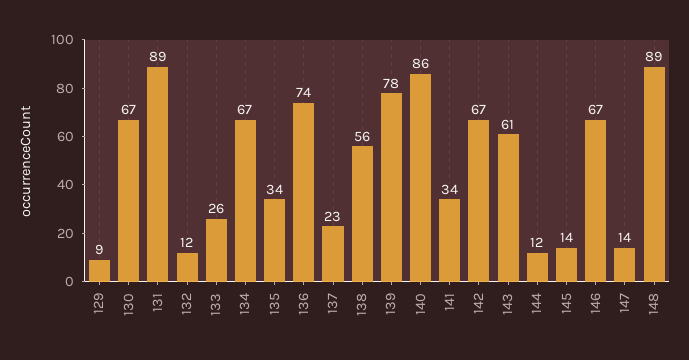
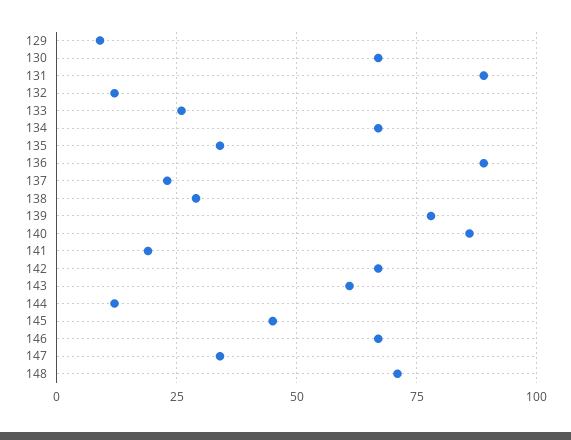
136: 74 -> 90
138: 56 -> 30
141: 34 -> 20
145: 14 -> 45
147: 14 -> 35
148: 89 -> 70

